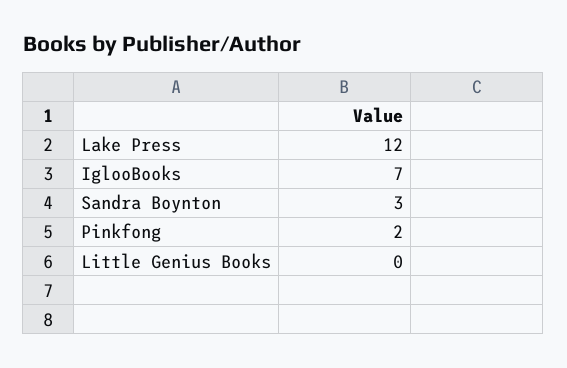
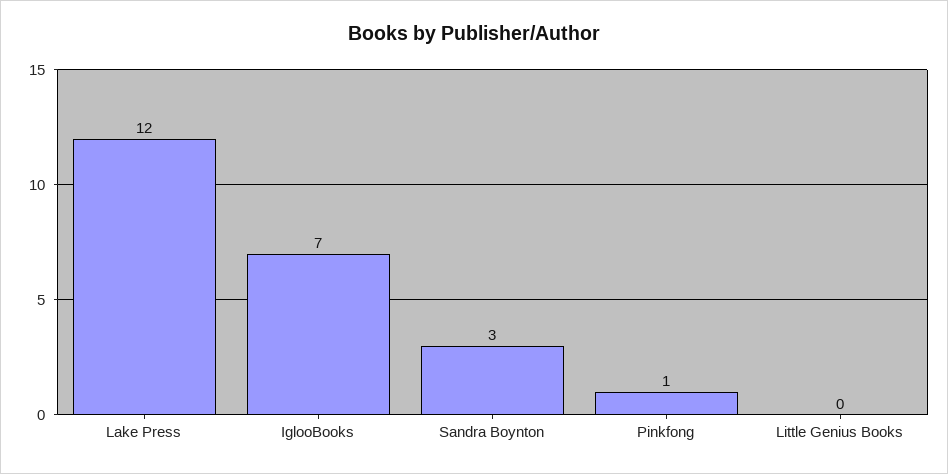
Pinkfong: 2 -> 1

